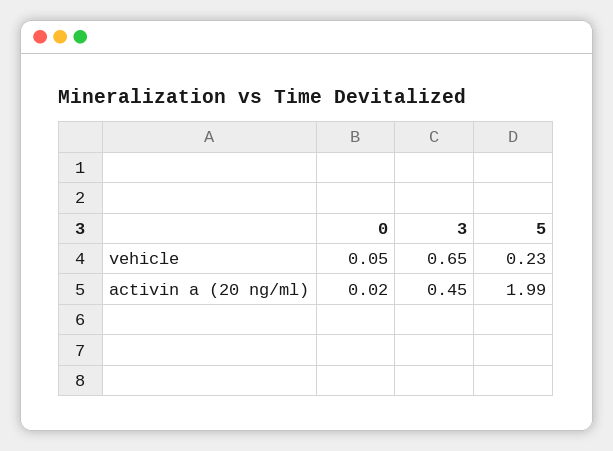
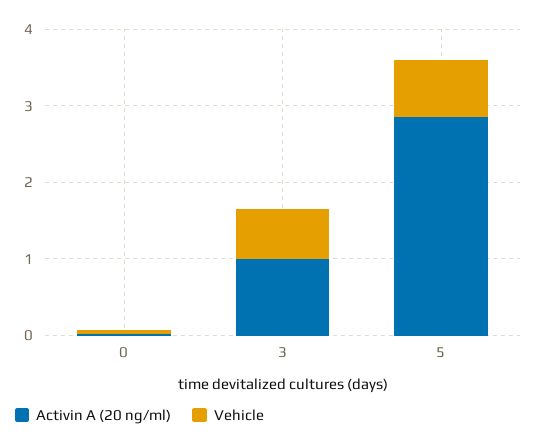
vehicle, 5: 0.23 -> 0.8
activin a (20 ng/ml), 3: 0.45 -> 1
activin a (20 ng/ml), 5: 1.99 -> 2.8

